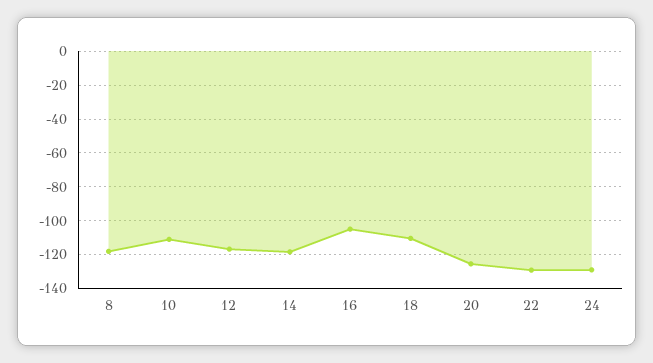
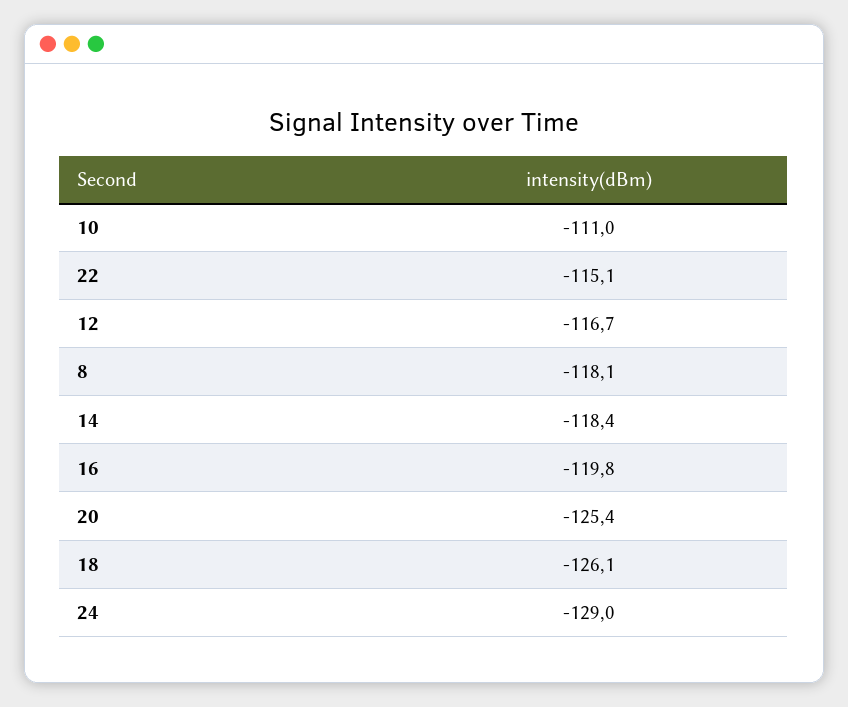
16: -105 -> -119.8
18: -110 -> -126.1
22: -130 -> -115.1

